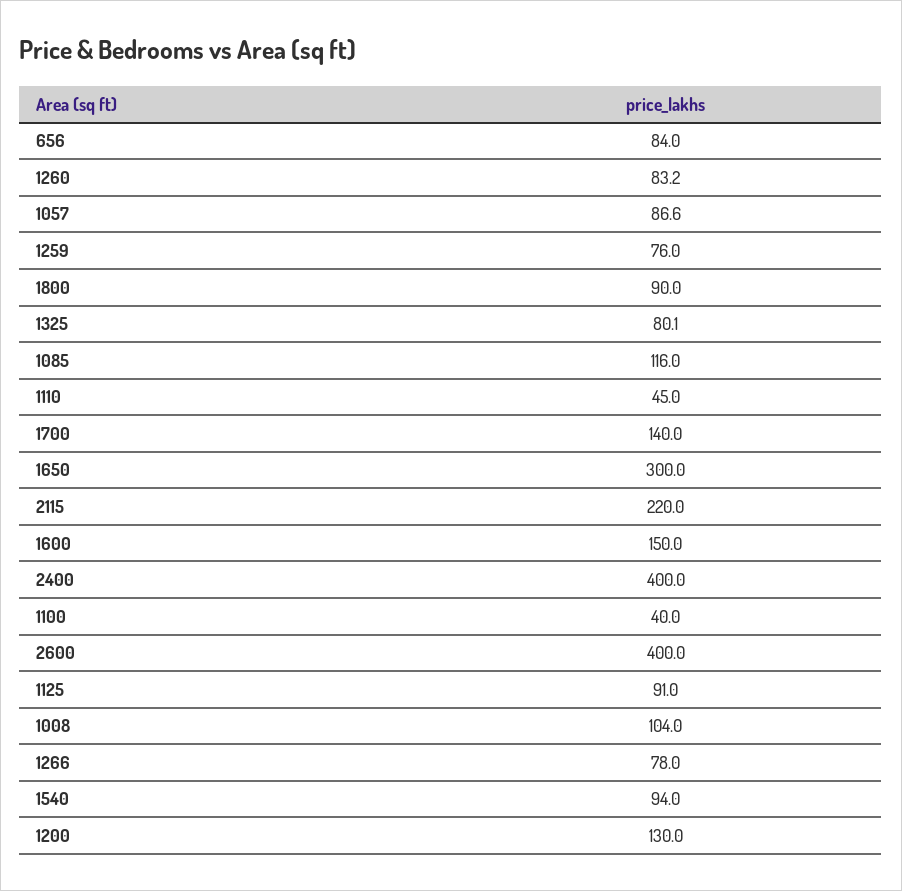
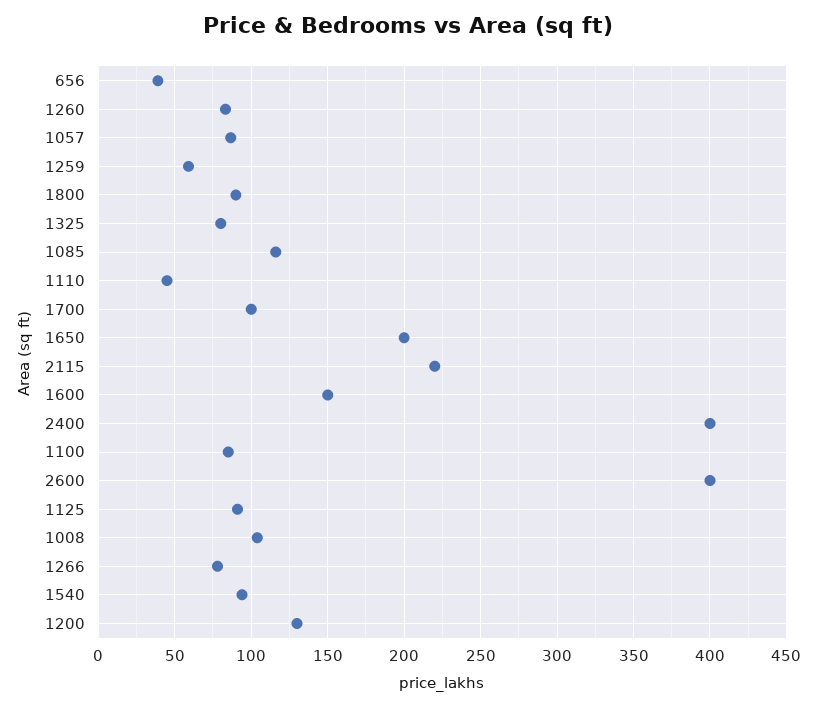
656: 84 -> 40
1259: 76 -> 60
1700: 140 -> 100
1650: 300 -> 200
1100: 40 -> 85

